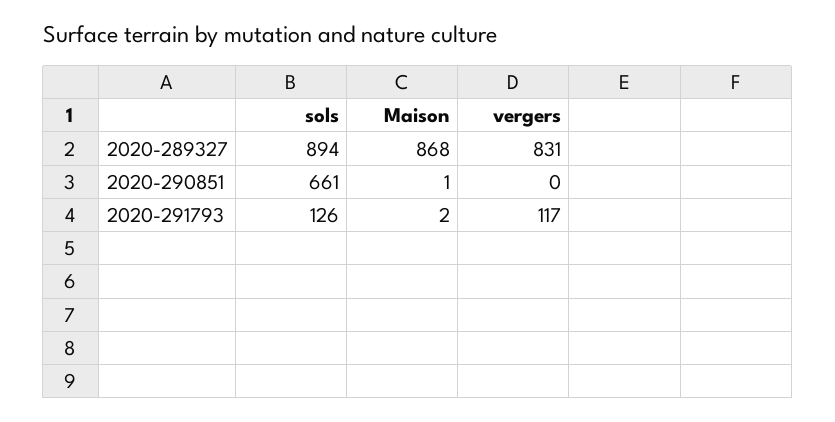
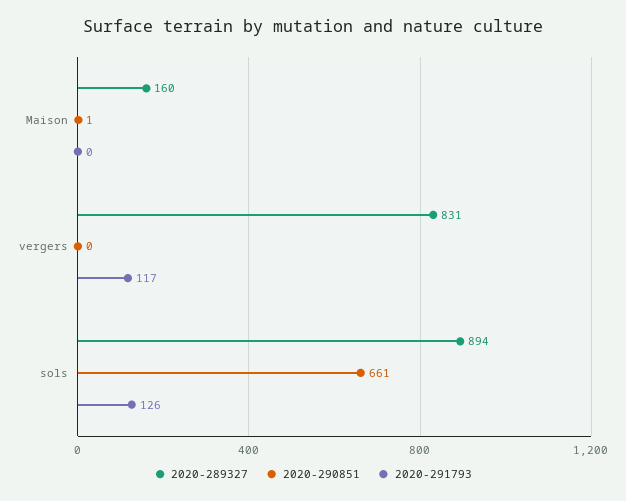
2020-289327, Maison: 868 -> 160
2020-291793, Maison: 2 -> 0

